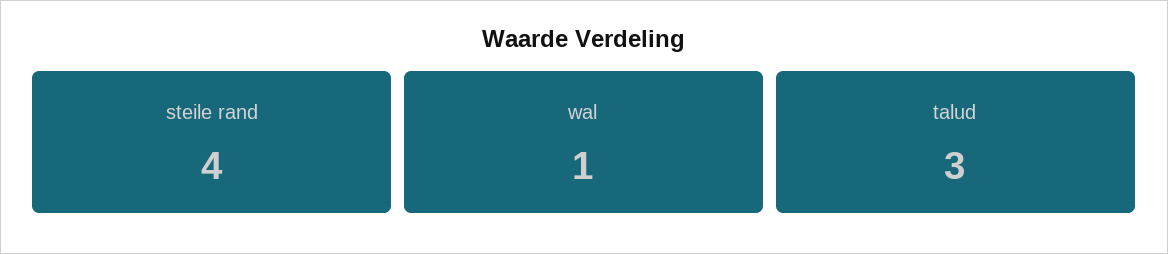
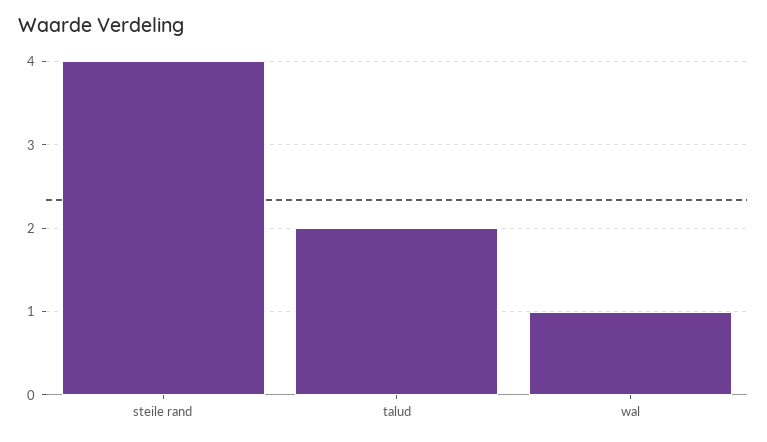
talud: 3 -> 2

